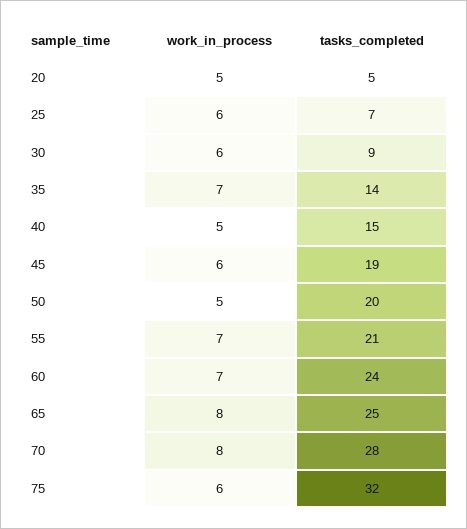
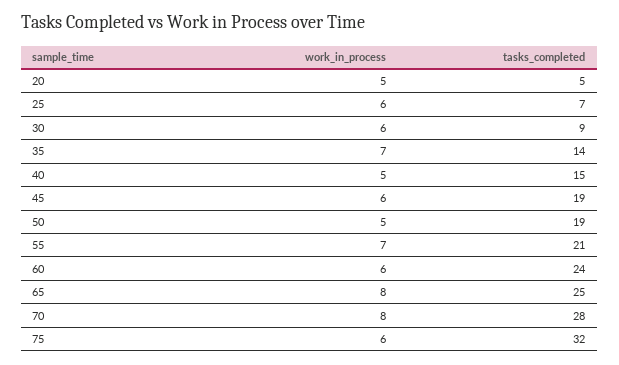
tasks_completed, 50: 20 -> 19
work_in_process, 60: 7 -> 6

